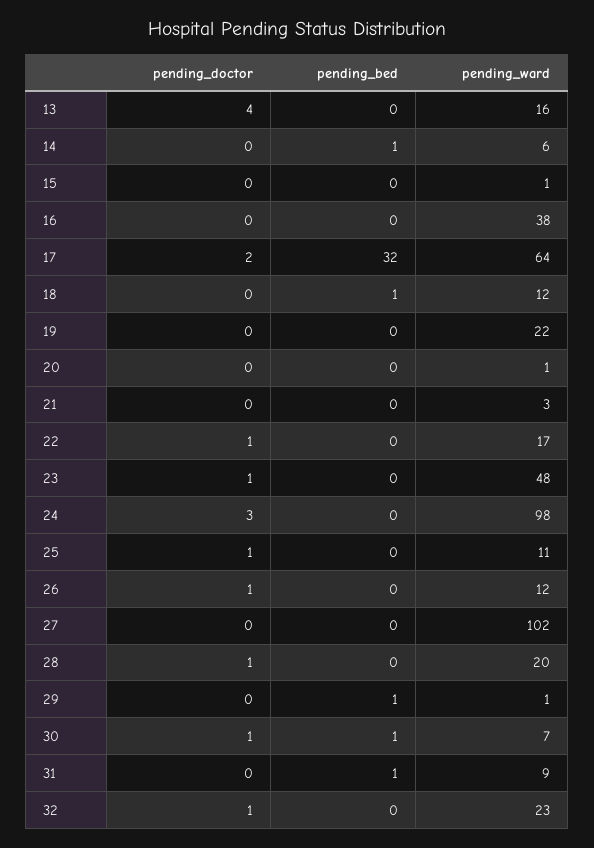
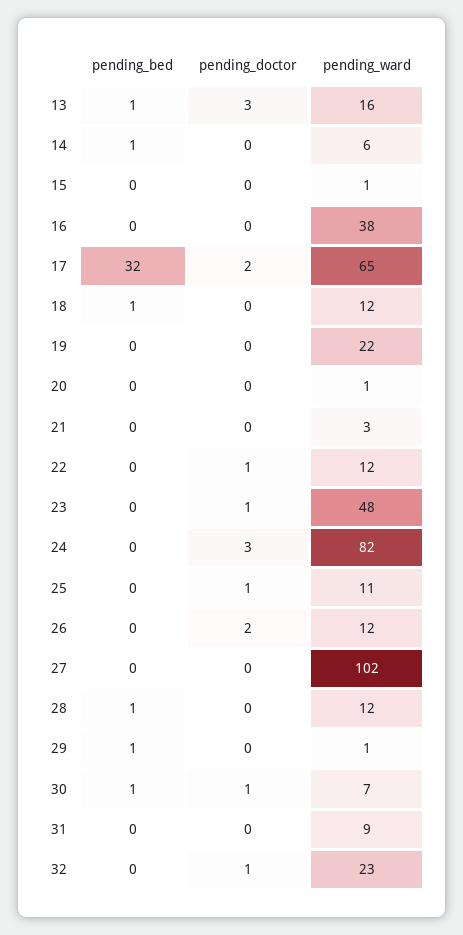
pending_doctor, 13: 4 -> 3
pending_bed, 13: 0 -> 1
pending_ward, 17: 64 -> 65
pending_ward, 22: 17 -> 12
pending_ward, 24: 98 -> 82
pending_doctor, 26: 1 -> 2
pending_doctor, 28: 1 -> 0
pending_bed, 28: 0 -> 1
pending_ward, 28: 20 -> 12
pending_bed, 31: 1 -> 0

